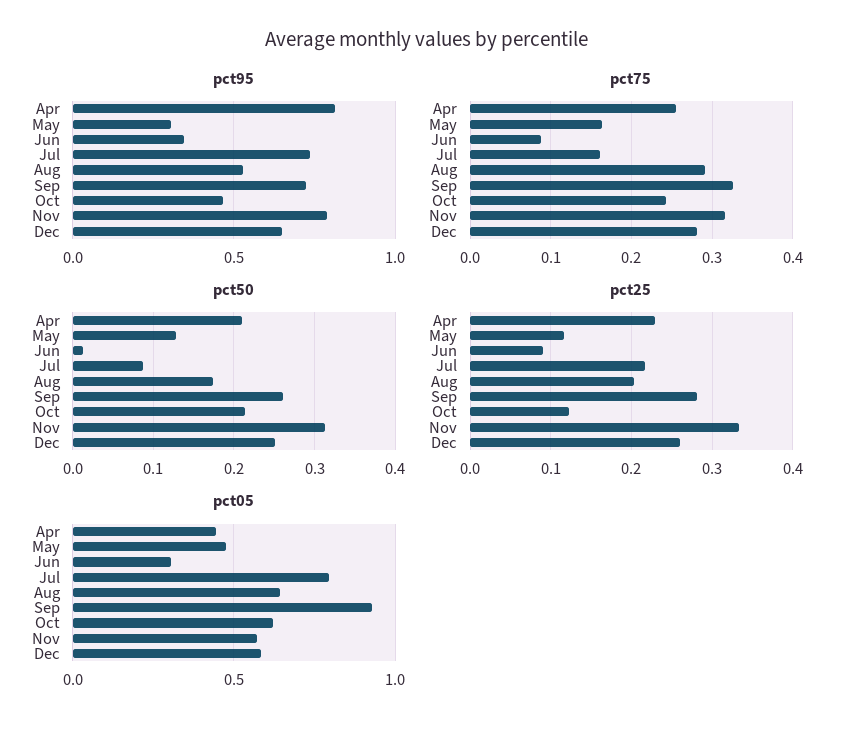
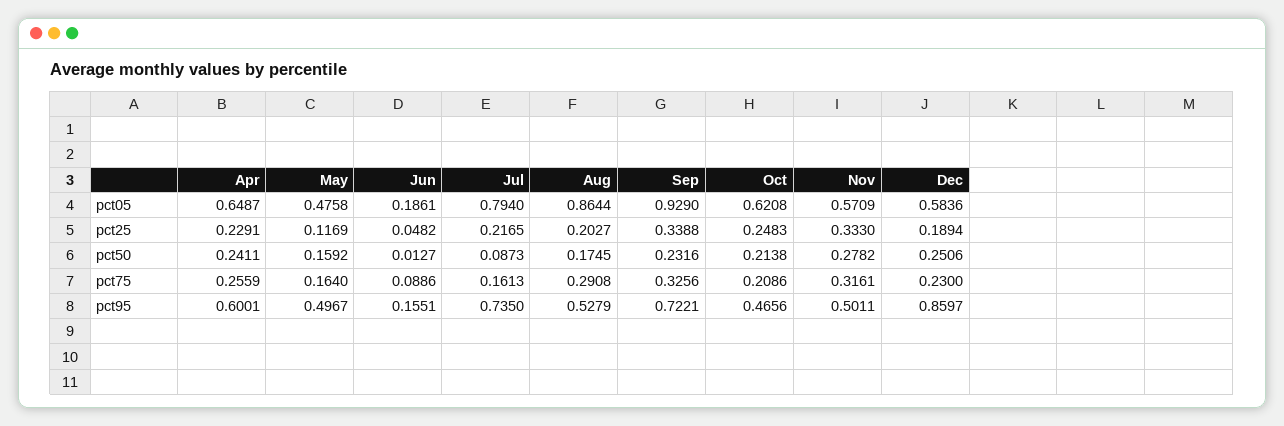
pct95, Apr: 0.8 -> 0.6001
pct95, May: 0.3 -> 0.4967
pct95, Jun: 0.35 -> 0.1551
pct95, Nov: 0.8 -> 0.5011
pct95, Dec: 0.65 -> 0.8597
pct75, Oct: 0.24 -> 0.2086
pct75, Dec: 0.28 -> 0.23
pct50, Apr: 0.21 -> 0.2411
pct50, May: 0.13 -> 0.1592
pct50, Sep: 0.26 -> 0.2316
pct50, Nov: 0.31 -> 0.2782
pct25, Jun: 0.09 -> 0.0482
pct25, Sep: 0.28 -> 0.3388
pct25, Oct: 0.12 -> 0.2483
pct25, Dec: 0.26 -> 0.1894
pct05, Apr: 0.45 -> 0.6487
pct05, Jun: 0.3 -> 0.1861
pct05, Aug: 0.65 -> 0.8644

